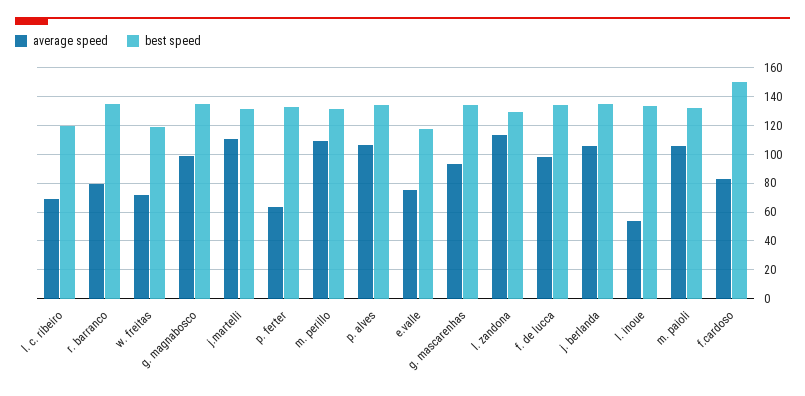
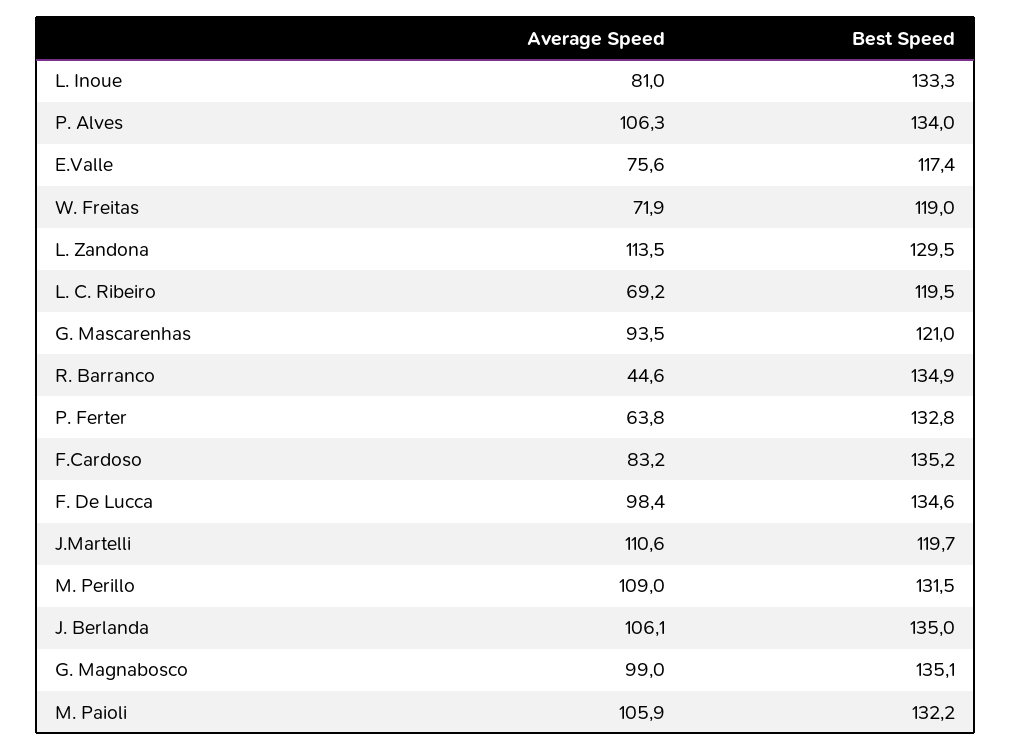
average speed, r. barranco: 80 -> 44.6
best speed, j.martelli: 130 -> 119.7
best speed, g. mascarenhas: 135 -> 121
average speed, l. inoue: 55 -> 81
best speed, f.cardoso: 150 -> 135.2

